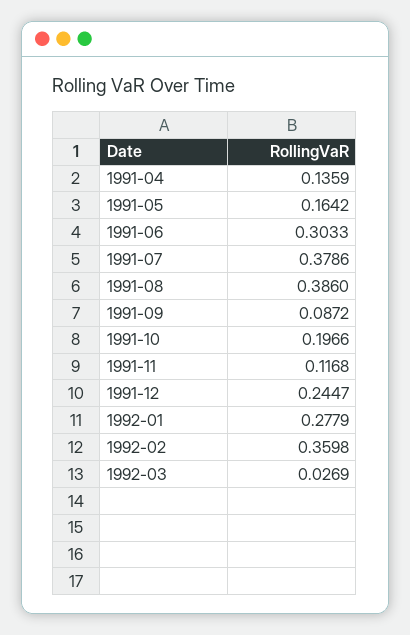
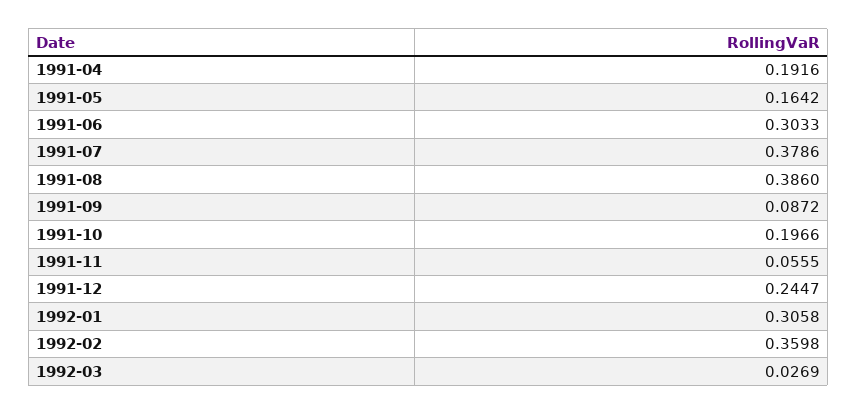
1991-04: 0.1359 -> 0.1916
1991-11: 0.1168 -> 0.0555
1992-01: 0.2779 -> 0.3058

